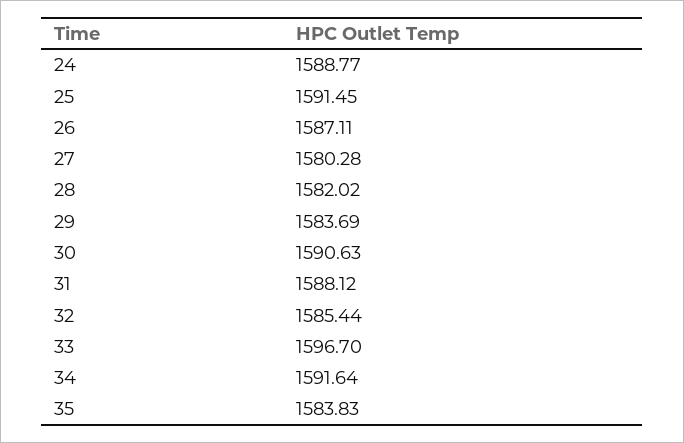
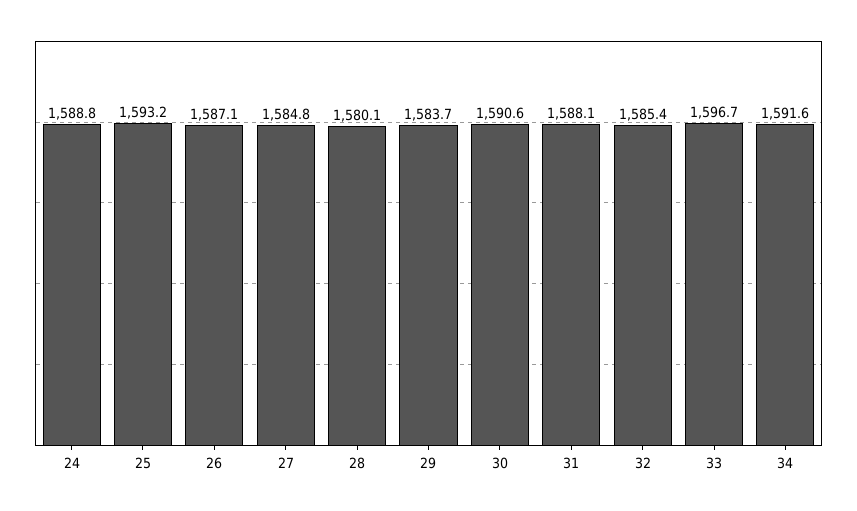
25: 1591.45 -> 1593.2
27: 1580.28 -> 1584.8
28: 1582.02 -> 1580.1
35: 1583.83 -> none

